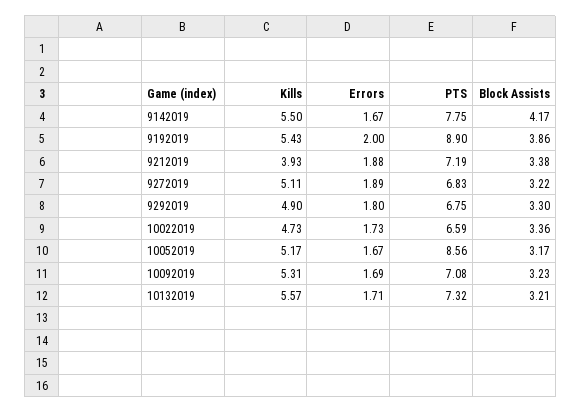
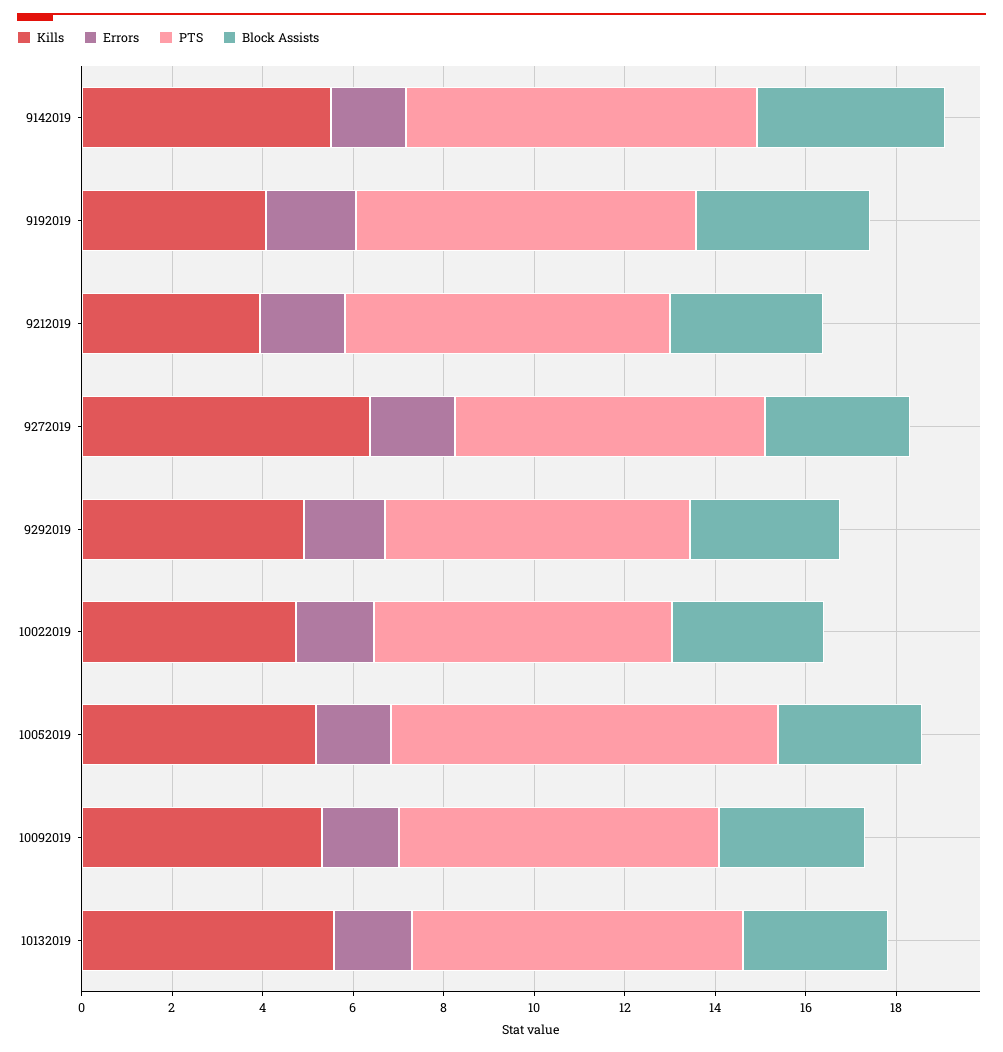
Kills, 9192019: 5.43 -> 4
PTS, 9192019: 8.9 -> 7.5
Kills, 9272019: 5.11 -> 6.5

